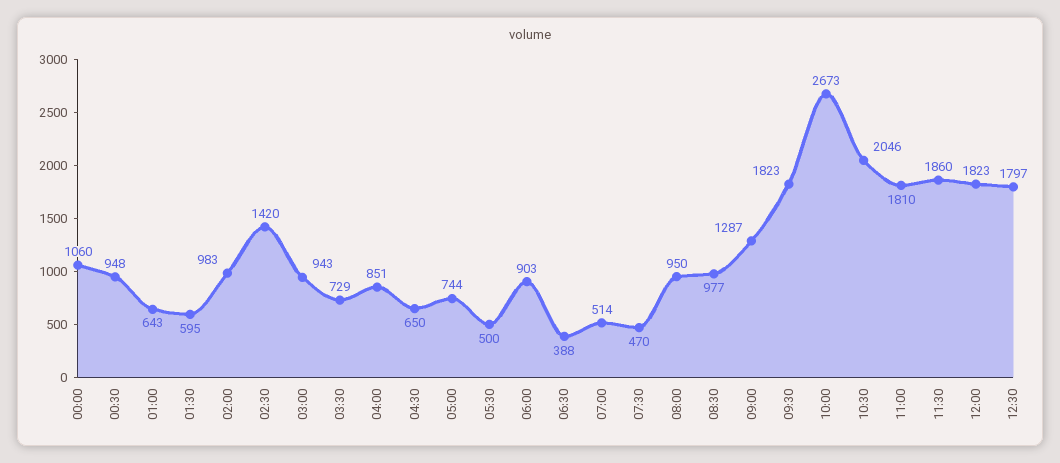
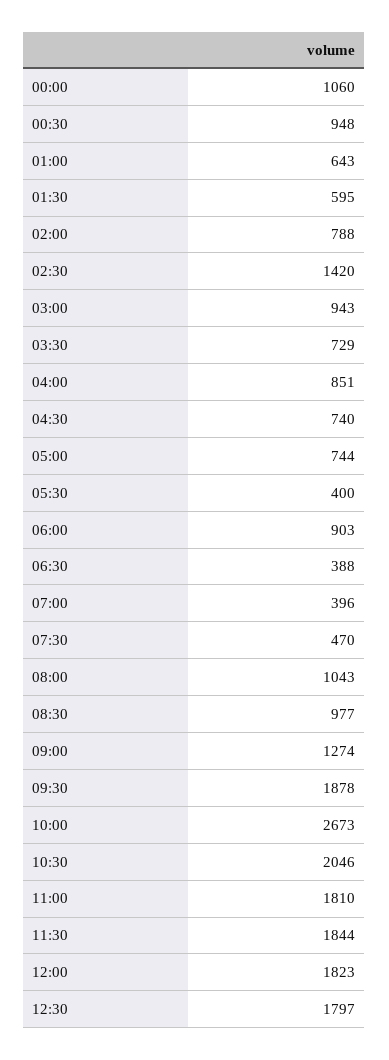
02:00: 983 -> 788
04:30: 650 -> 740
05:30: 500 -> 400
07:00: 514 -> 396
08:00: 950 -> 1043
09:00: 1287 -> 1274
09:30: 1823 -> 1878
11:30: 1860 -> 1844

